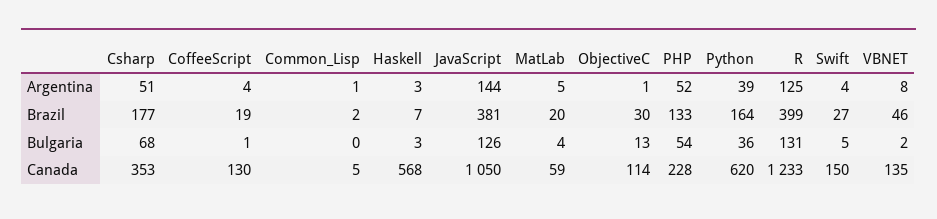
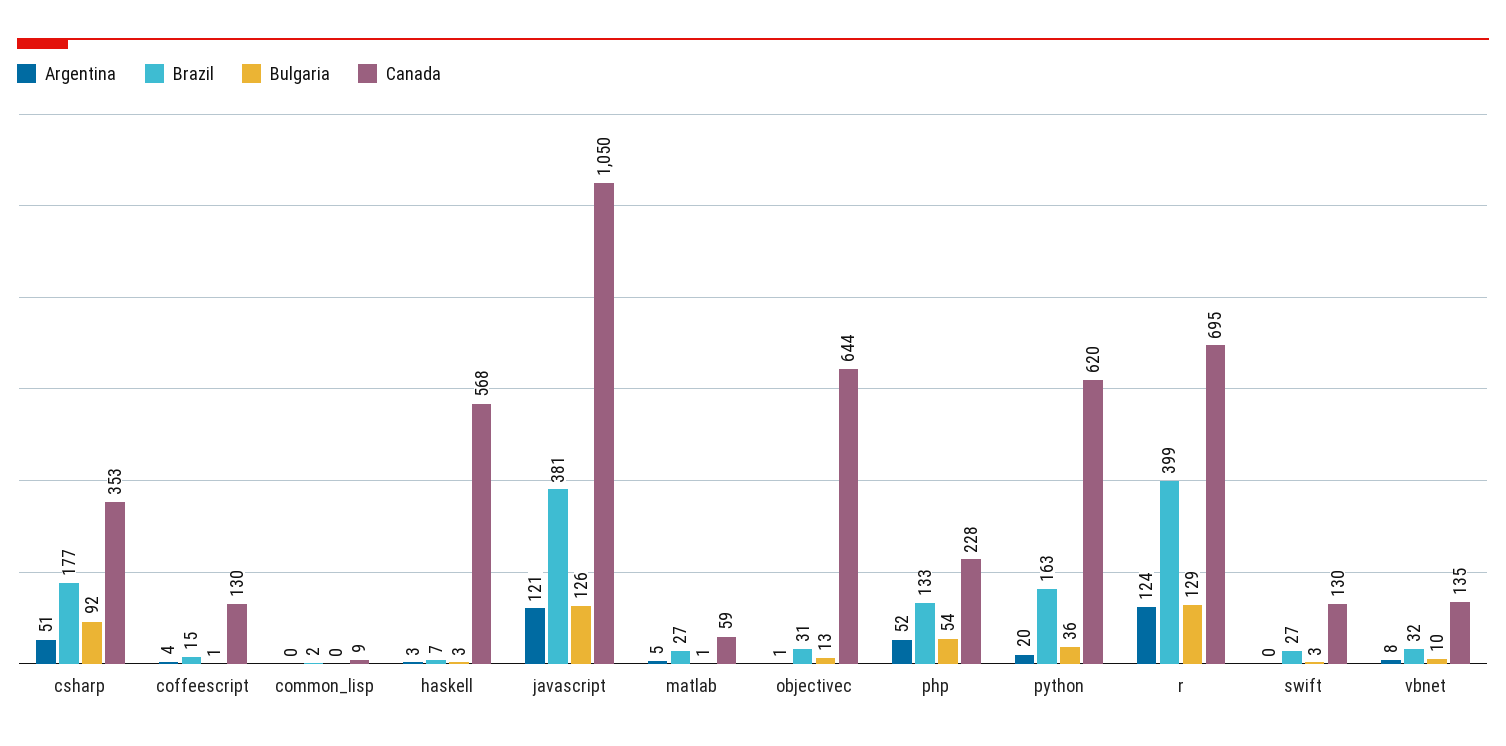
Argentina, Common_Lisp: 1 -> 0
Argentina, JavaScript: 144 -> 121
Argentina, Python: 39 -> 20
Argentina, R: 125 -> 124
Argentina, Swift: 4 -> 0
Brazil, CoffeeScript: 19 -> 15
Brazil, MatLab: 20 -> 27
Brazil, ObjectiveC: 30 -> 31
Brazil, Python: 164 -> 163
Brazil, VBNET: 46 -> 32
Bulgaria, Csharp: 68 -> 92
Bulgaria, MatLab: 4 -> 1
Bulgaria, R: 131 -> 129
Bulgaria, Swift: 5 -> 3
Bulgaria, VBNET: 2 -> 10
Canada, Common_Lisp: 5 -> 9
Canada, ObjectiveC: 114 -> 644
Canada, R: 1233 -> 695
Canada, Swift: 150 -> 130

